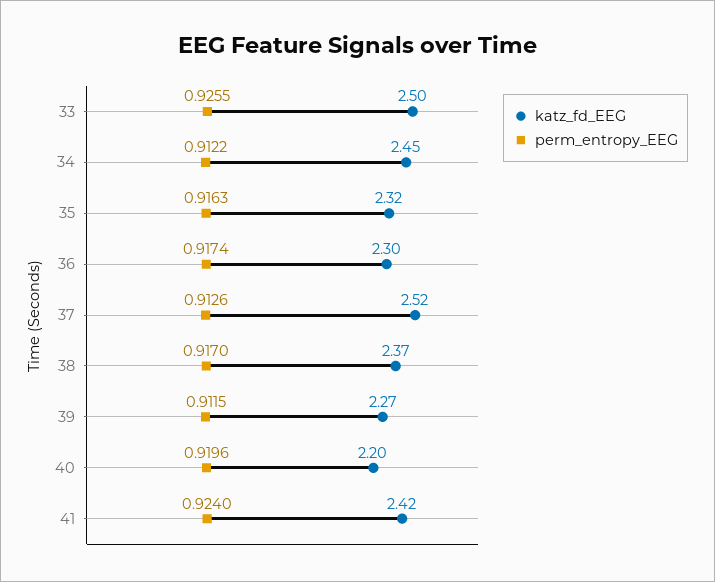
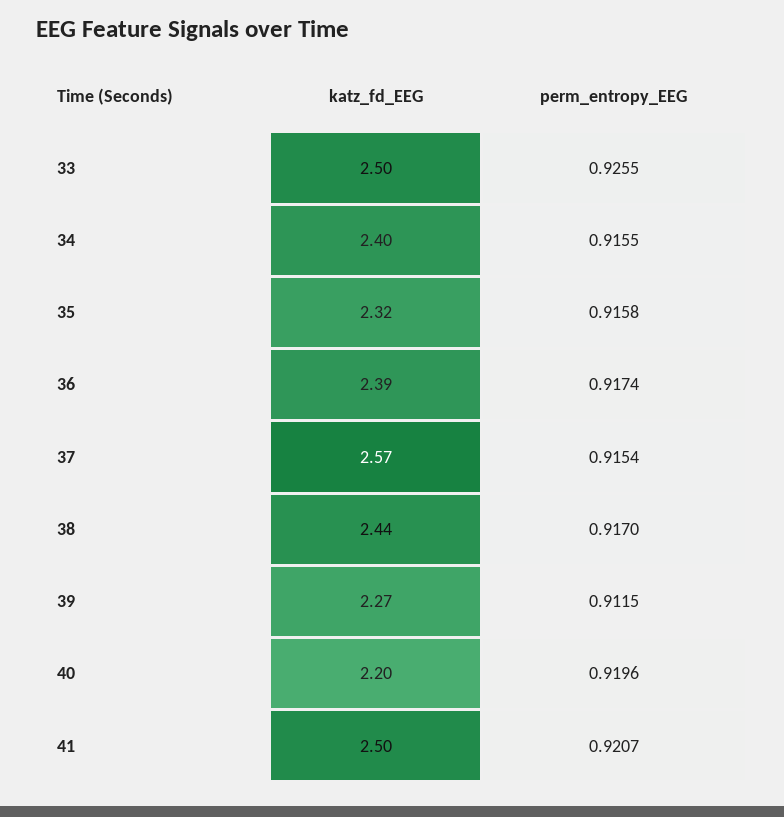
katz_fd_EEG, 34: 2.45 -> 2.4
perm_entropy_EEG, 34: 0.9122 -> 0.9155
perm_entropy_EEG, 35: 0.9163 -> 0.9158
katz_fd_EEG, 36: 2.3 -> 2.39
katz_fd_EEG, 37: 2.52 -> 2.57
perm_entropy_EEG, 37: 0.9126 -> 0.9154
katz_fd_EEG, 38: 2.37 -> 2.44
katz_fd_EEG, 41: 2.42 -> 2.5
perm_entropy_EEG, 41: 0.924 -> 0.9207

